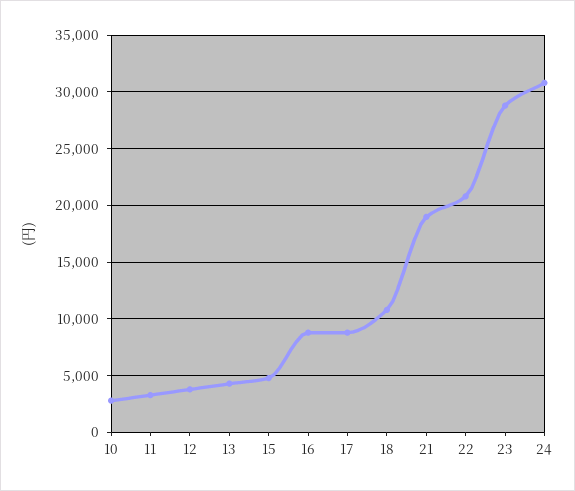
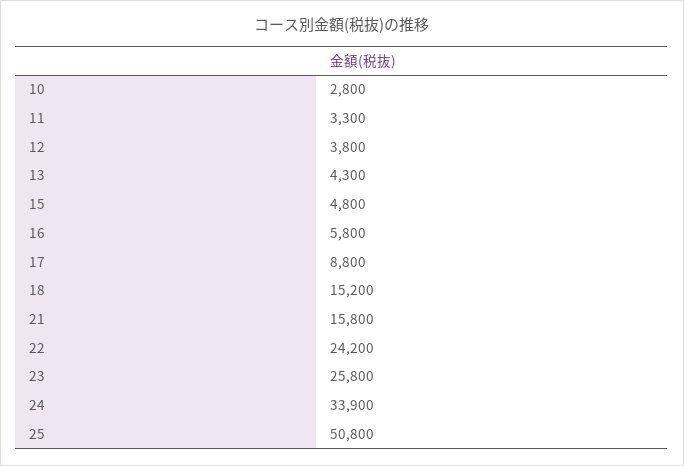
16: 9000 -> 5800
18: 11000 -> 15200
21: 19000 -> 15800
22: 21000 -> 24200
23: 29000 -> 25800
24: 31000 -> 33900
25: none -> 50800

